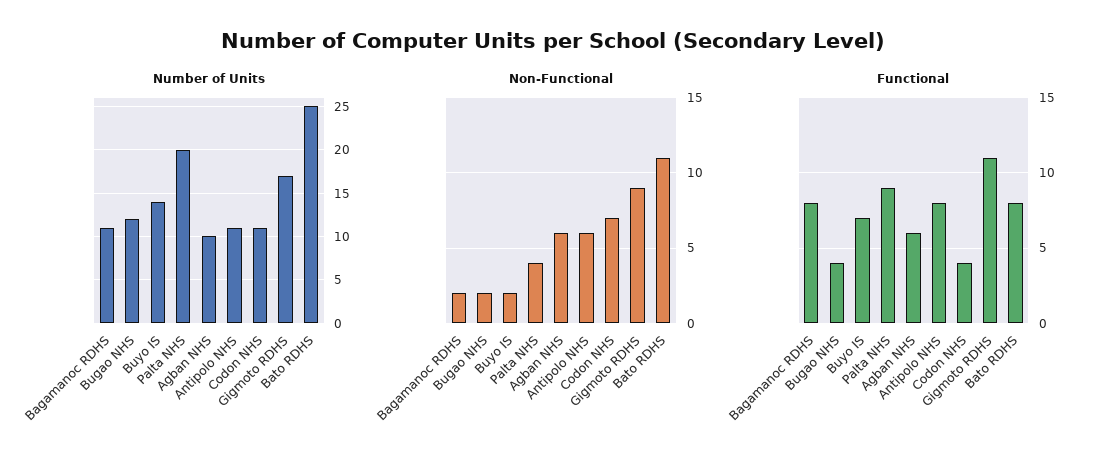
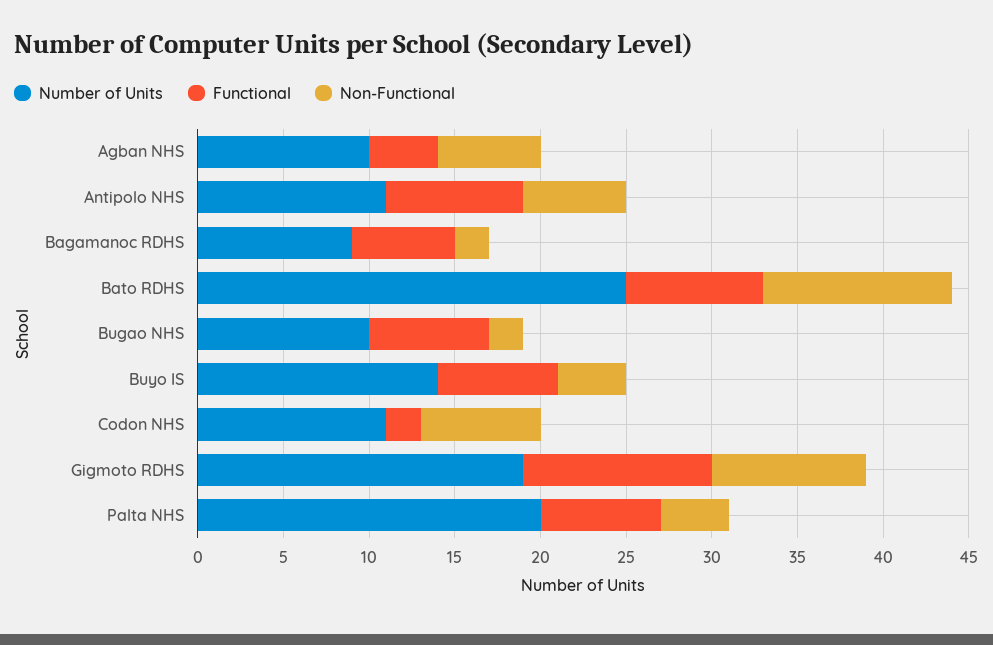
Number of Units, Bagamanoc RDHS: 11 -> 9
Number of Units, Bugao NHS: 12 -> 10
Number of Units, Gigmoto RDHS: 17 -> 19
Non-Functional, Buyo IS: 2 -> 4
Functional, Bagamanoc RDHS: 8 -> 6
Functional, Bugao NHS: 4 -> 7
Functional, Palta NHS: 9 -> 7
Functional, Agban NHS: 6 -> 4
Functional, Codon NHS: 4 -> 2

